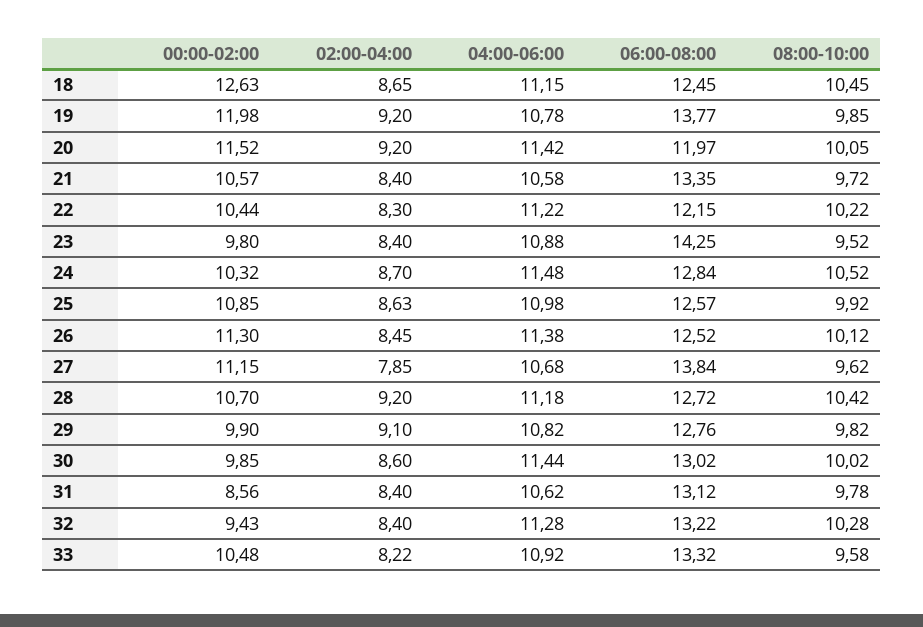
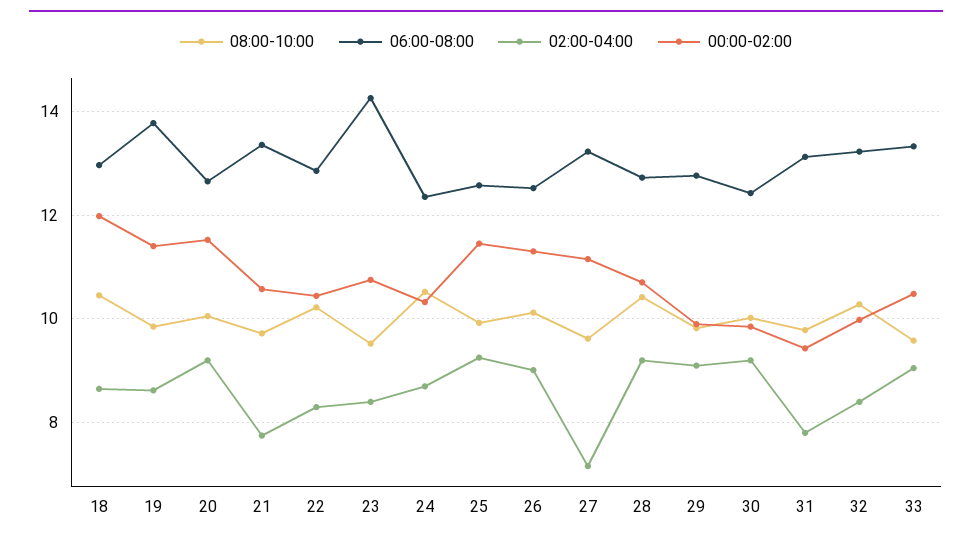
00:00-02:00, 18: 12.63 -> 12
04:00-06:00, 18: 11.15 -> none
06:00-08:00, 18: 12.45 -> 13
00:00-02:00, 19: 11.98 -> 11.4
02:00-04:00, 19: 9.2 -> 8.6
04:00-06:00, 19: 10.78 -> none
04:00-06:00, 20: 11.42 -> none
06:00-08:00, 20: 11.97 -> 12.6
02:00-04:00, 21: 8.4 -> 7.8
04:00-06:00, 21: 10.58 -> none
04:00-06:00, 22: 11.22 -> none
06:00-08:00, 22: 12.15 -> 12.8
00:00-02:00, 23: 9.8 -> 10.8
04:00-06:00, 23: 10.88 -> none
04:00-06:00, 24: 11.48 -> none
06:00-08:00, 24: 12.84 -> 12.4
00:00-02:00, 25: 10.85 -> 11.4
02:00-04:00, 25: 8.63 -> 9.2
04:00-06:00, 25: 10.98 -> none
02:00-04:00, 26: 8.45 -> 9
04:00-06:00, 26: 11.38 -> none
02:00-04:00, 27: 7.85 -> 7.2
04:00-06:00, 27: 10.68 -> none
06:00-08:00, 27: 13.84 -> 13.2
04:00-06:00, 28: 11.18 -> none
04:00-06:00, 29: 10.82 -> none
02:00-04:00, 30: 8.6 -> 9.2
04:00-06:00, 30: 11.44 -> none
06:00-08:00, 30: 13.02 -> 12.4
00:00-02:00, 31: 8.56 -> 9.4
02:00-04:00, 31: 8.4 -> 7.8
04:00-06:00, 31: 10.62 -> none
00:00-02:00, 32: 9.43 -> 10
04:00-06:00, 32: 11.28 -> none
02:00-04:00, 33: 8.22 -> 9
04:00-06:00, 33: 10.92 -> none

